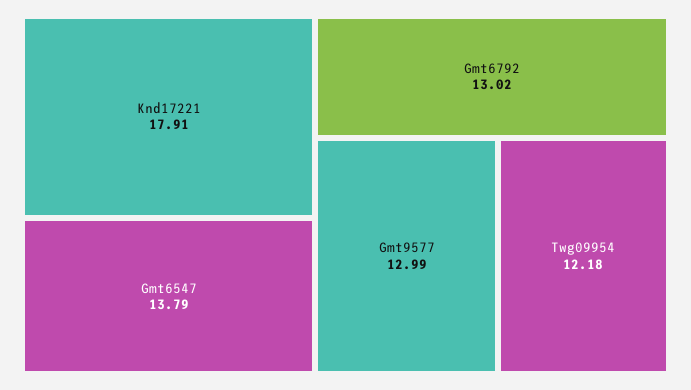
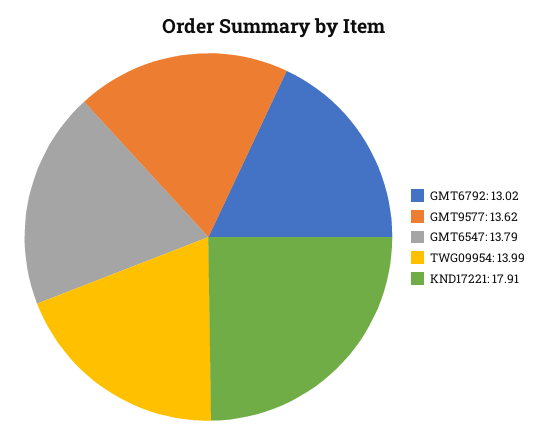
Gmt9577: 12.99 -> 13.62
Twg09954: 12.18 -> 13.99

